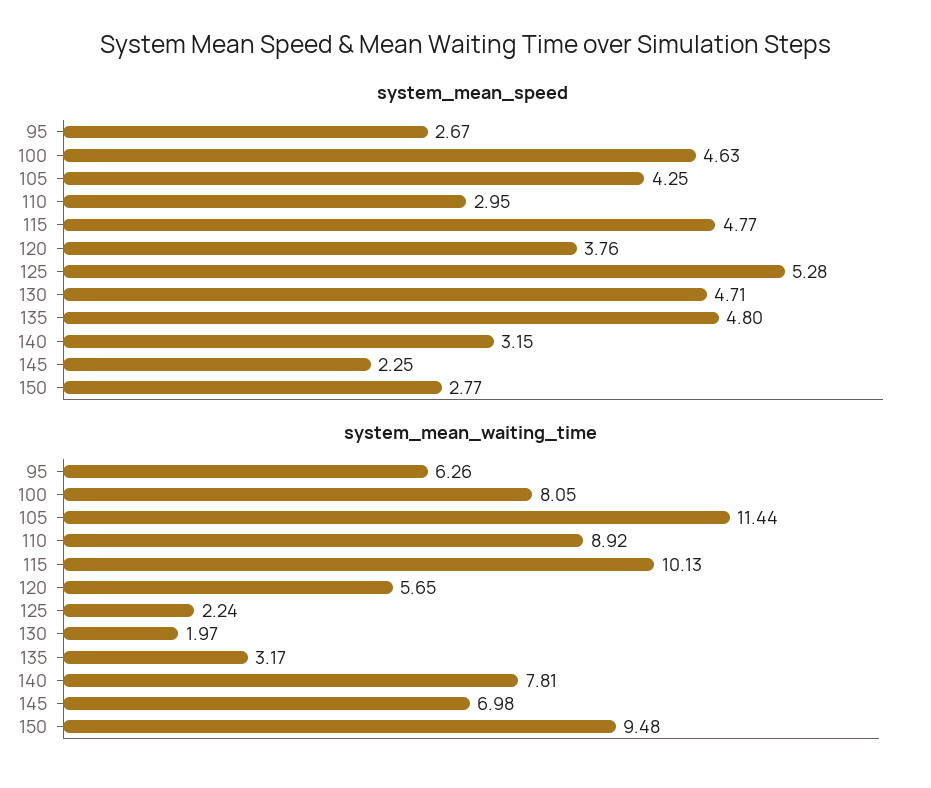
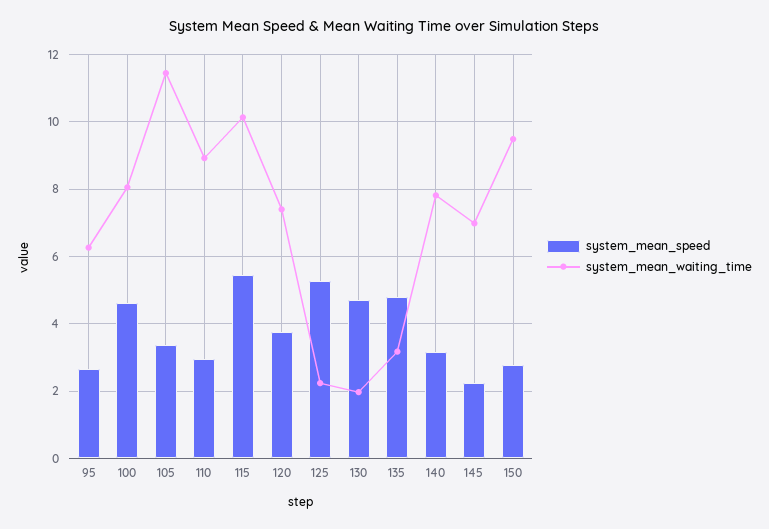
system_mean_speed, 105: 4.25 -> 3.4
system_mean_speed, 115: 4.77 -> 5.4
system_mean_waiting_time, 120: 5.65 -> 7.4

